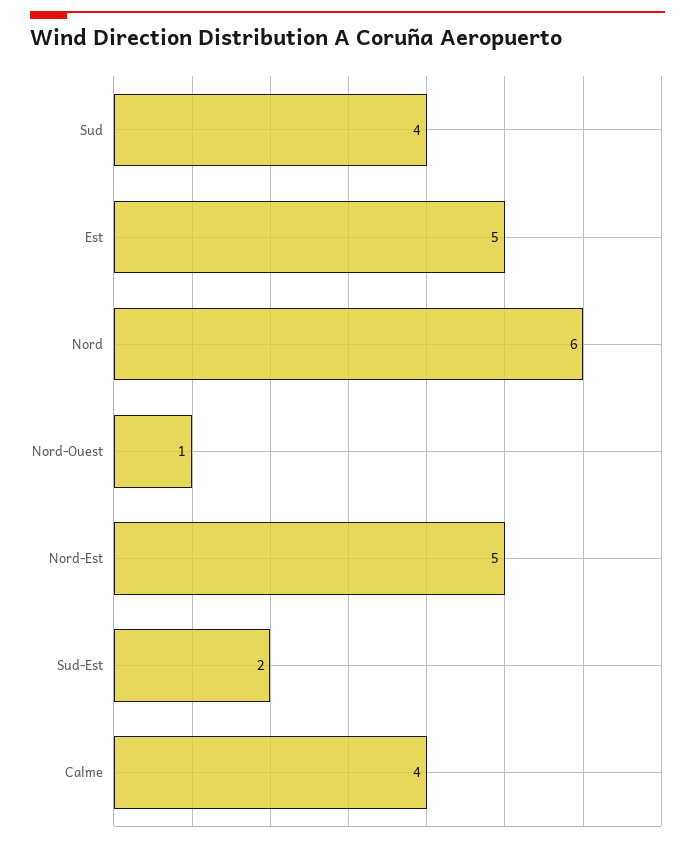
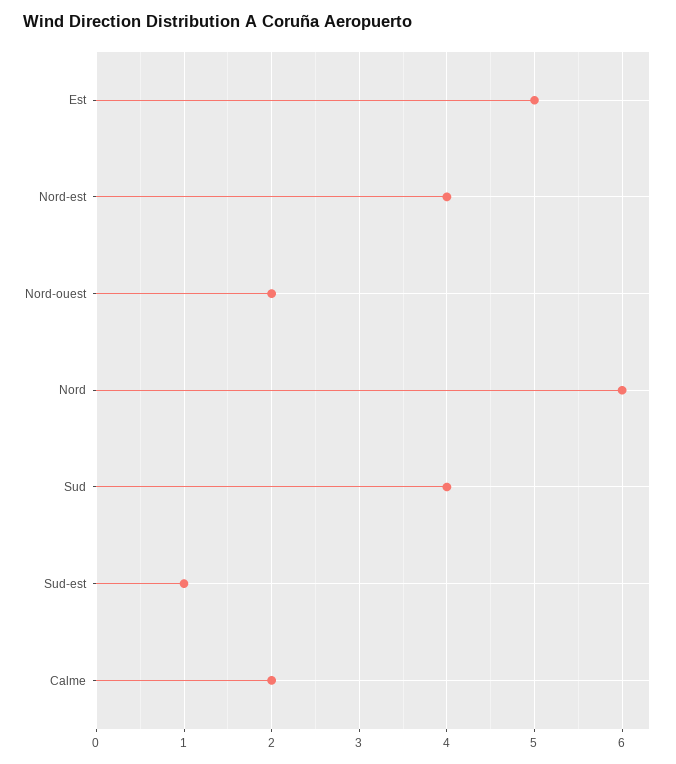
Nord-Ouest: 1 -> 2
Nord-Est: 5 -> 4
Sud-Est: 2 -> 1
Calme: 4 -> 2

